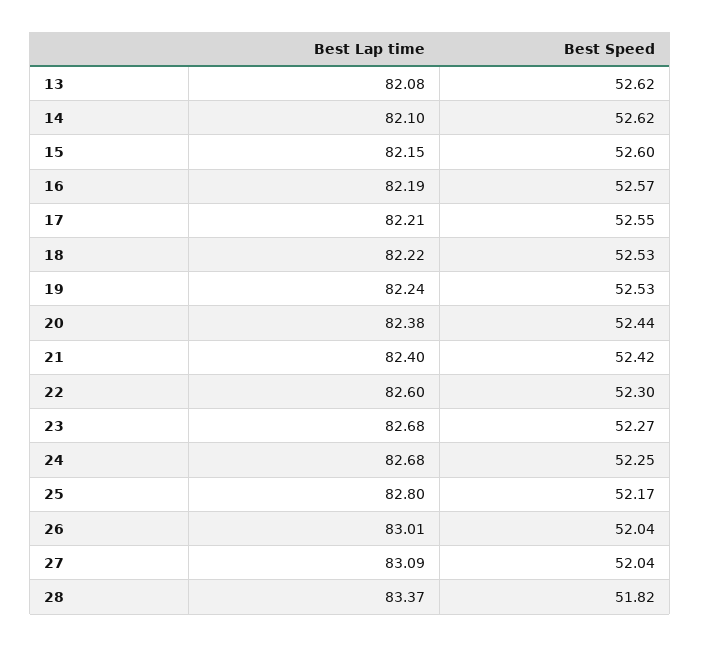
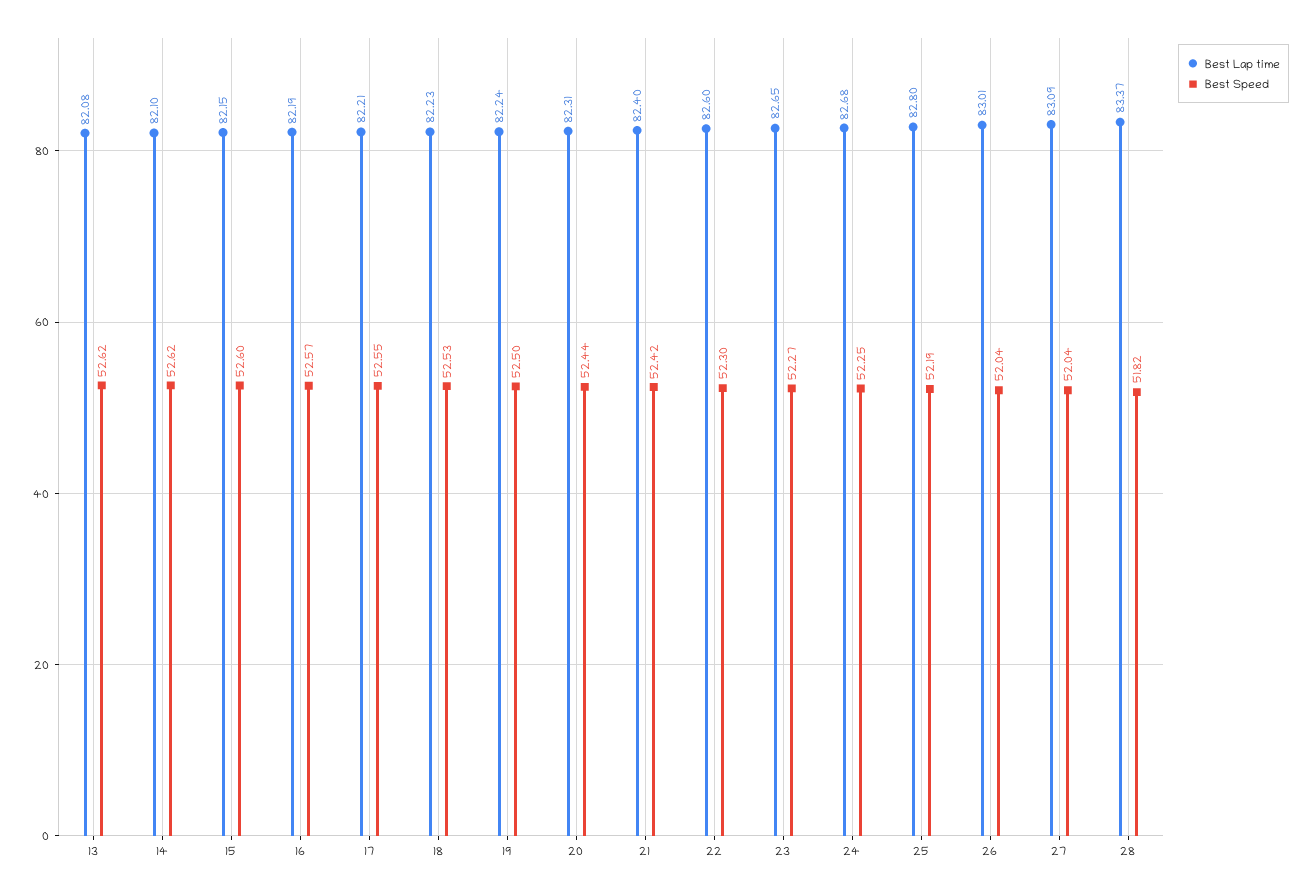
Best Lap time, 18: 82.22 -> 82.23
Best Speed, 19: 52.53 -> 52.5
Best Lap time, 20: 82.38 -> 82.31
Best Lap time, 23: 82.68 -> 82.65
Best Speed, 25: 52.17 -> 52.19

